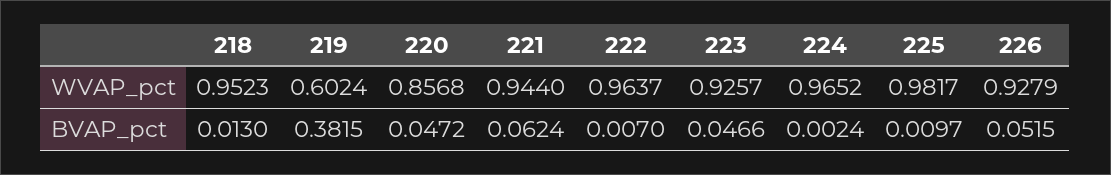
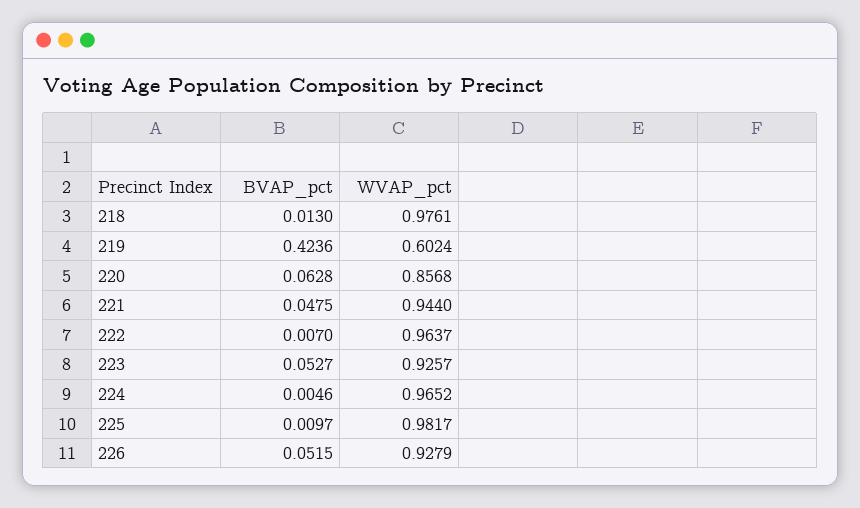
218, WVAP_pct: 0.9523 -> 0.9761
219, BVAP_pct: 0.3815 -> 0.4236
220, BVAP_pct: 0.0472 -> 0.0628
221, BVAP_pct: 0.0624 -> 0.0475
223, BVAP_pct: 0.0466 -> 0.0527
224, BVAP_pct: 0.0024 -> 0.0046

